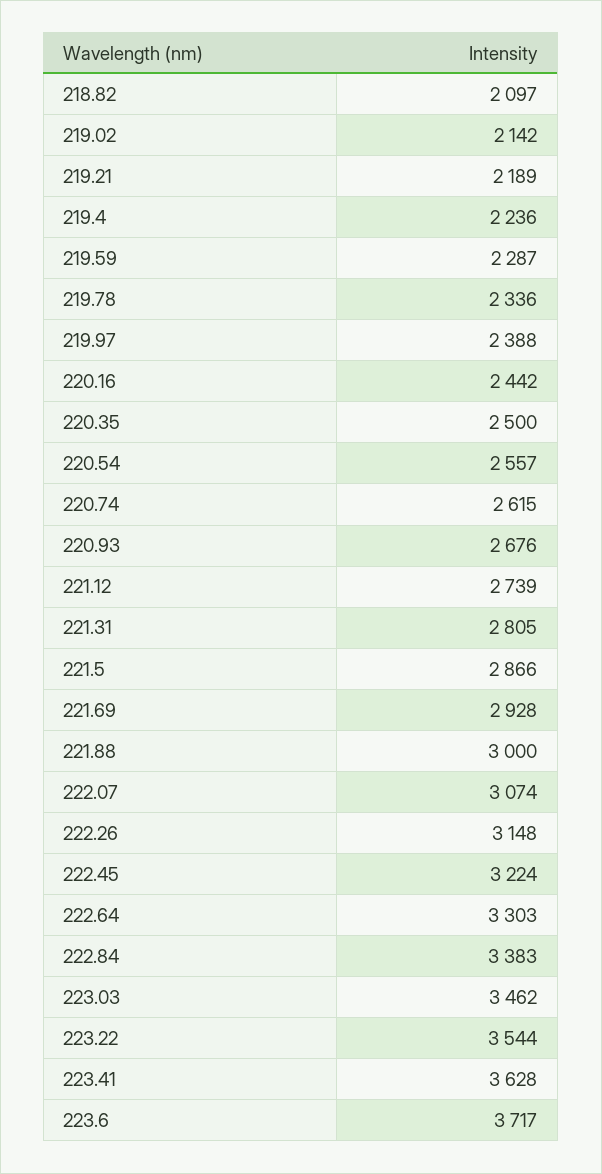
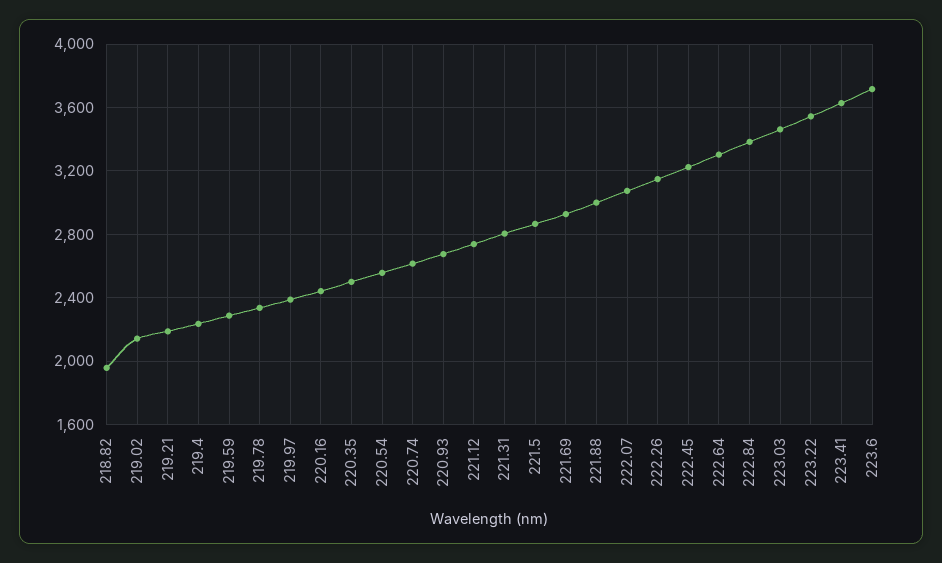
218.82: 2097 -> 1950

